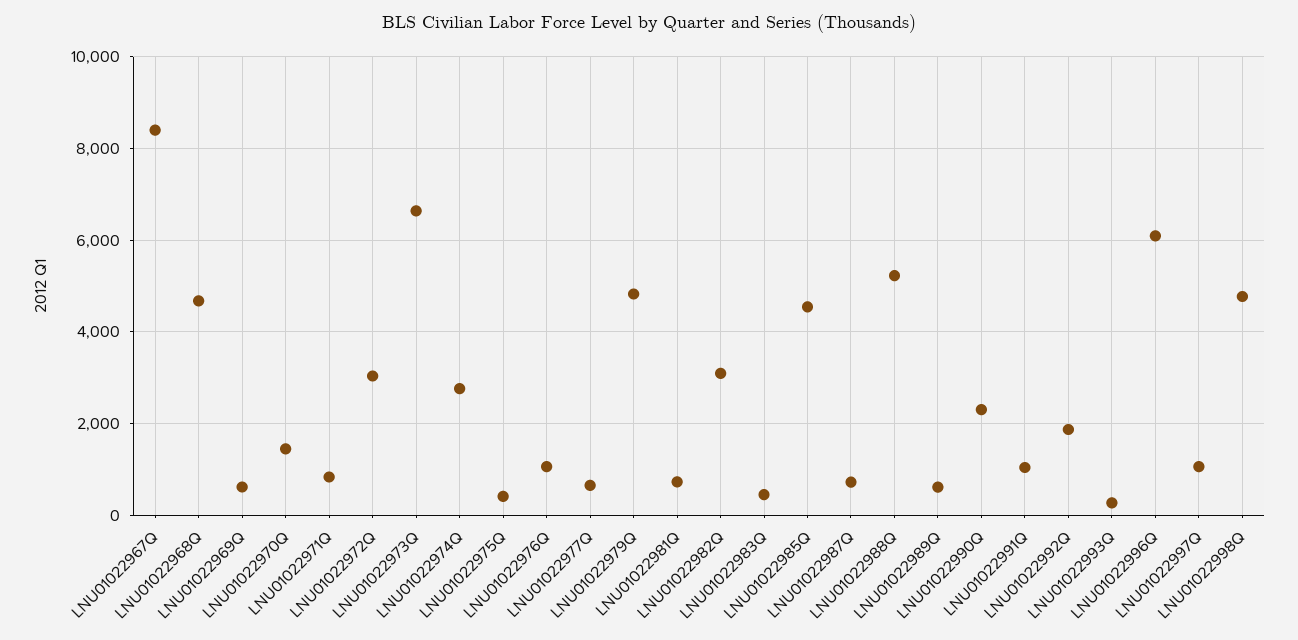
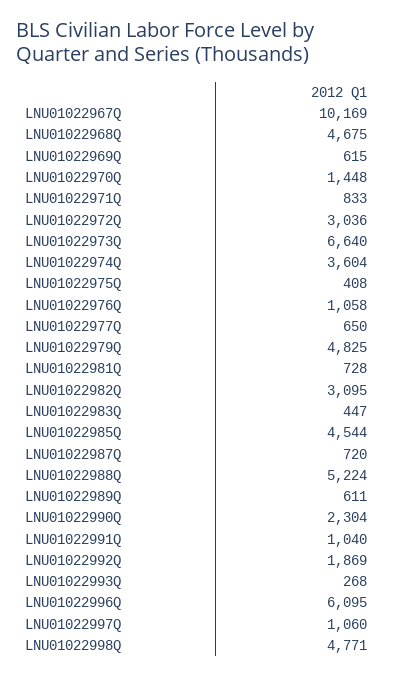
LNU01022967Q: 8400 -> 10169
LNU01022974Q: 2800 -> 3604

